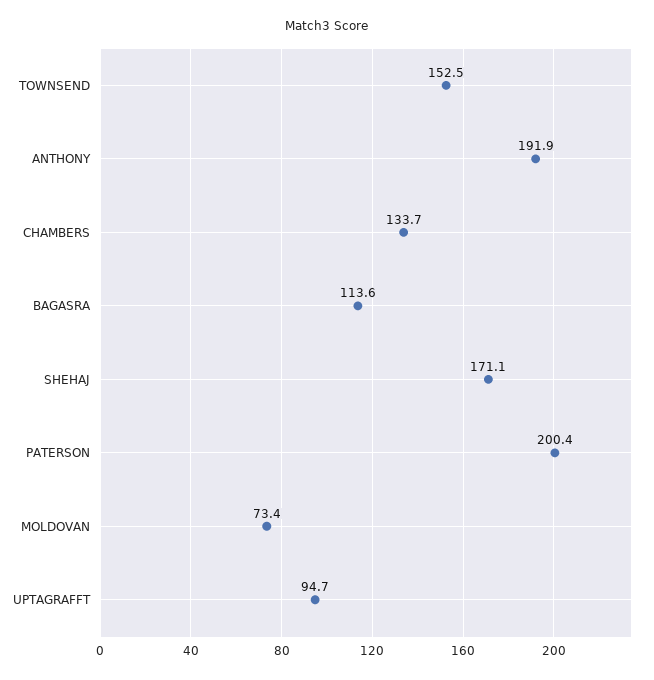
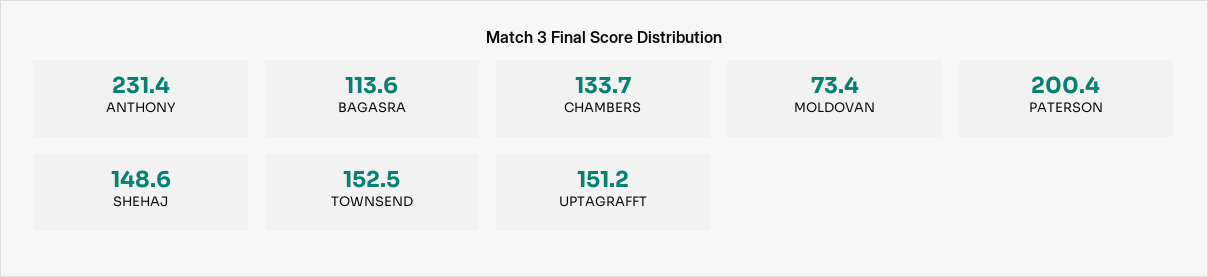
ANTHONY: 191.9 -> 231.4
SHEHAJ: 171.1 -> 148.6
UPTAGRAFFT: 94.7 -> 151.2

